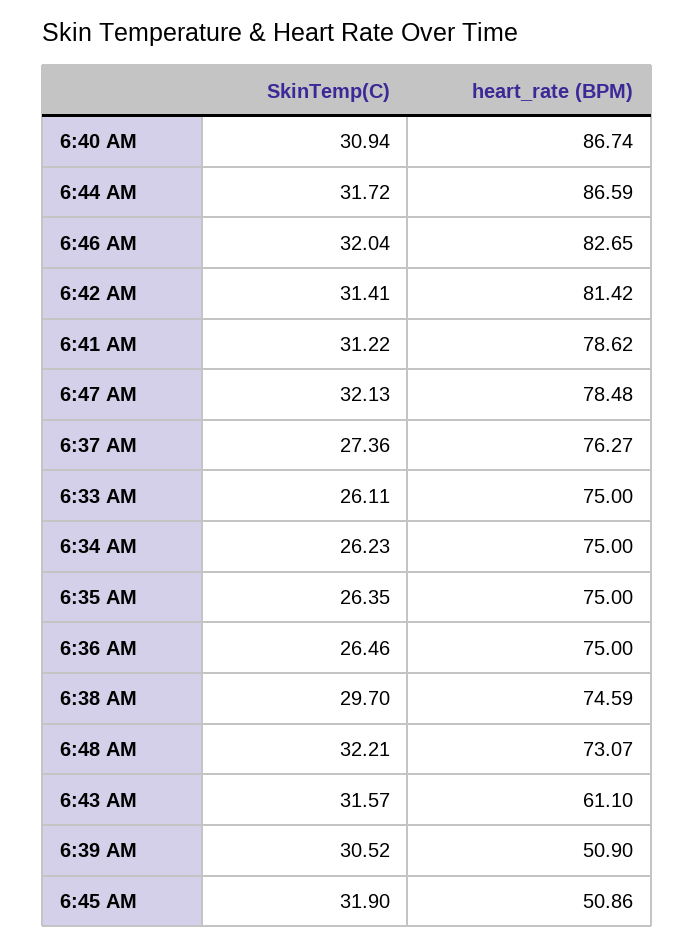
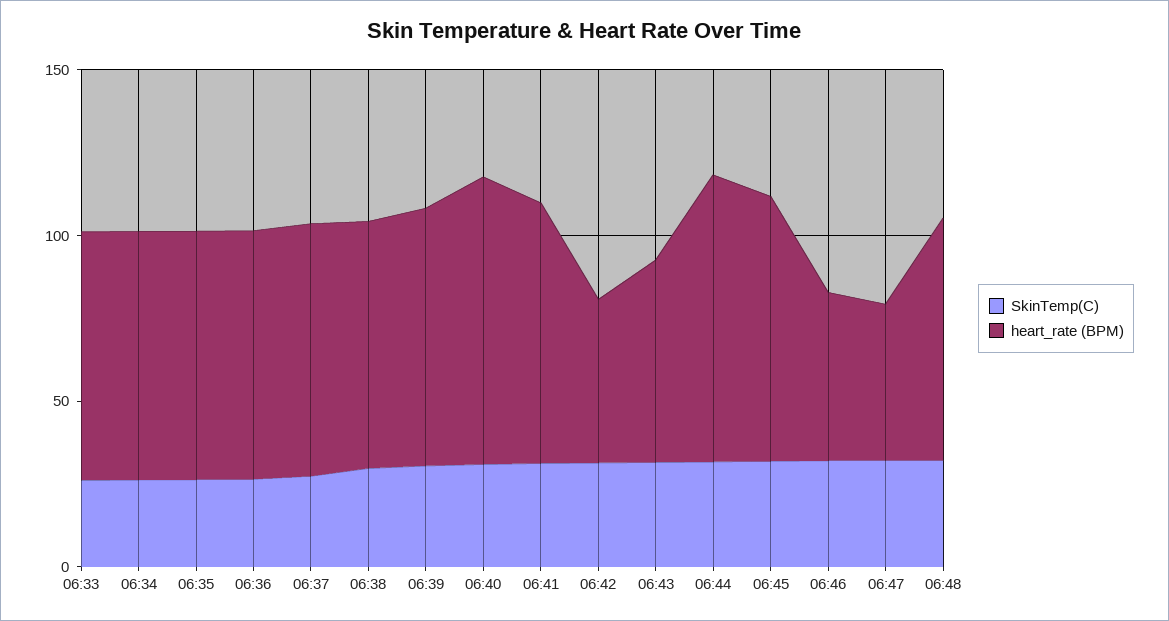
heart_rate (BPM), 6:46 AM: 82.65 -> 50
heart_rate (BPM), 6:42 AM: 81.42 -> 50
heart_rate (BPM), 6:47 AM: 78.48 -> 50
heart_rate (BPM), 6:39 AM: 50.9 -> 80
heart_rate (BPM), 6:45 AM: 50.86 -> 80

